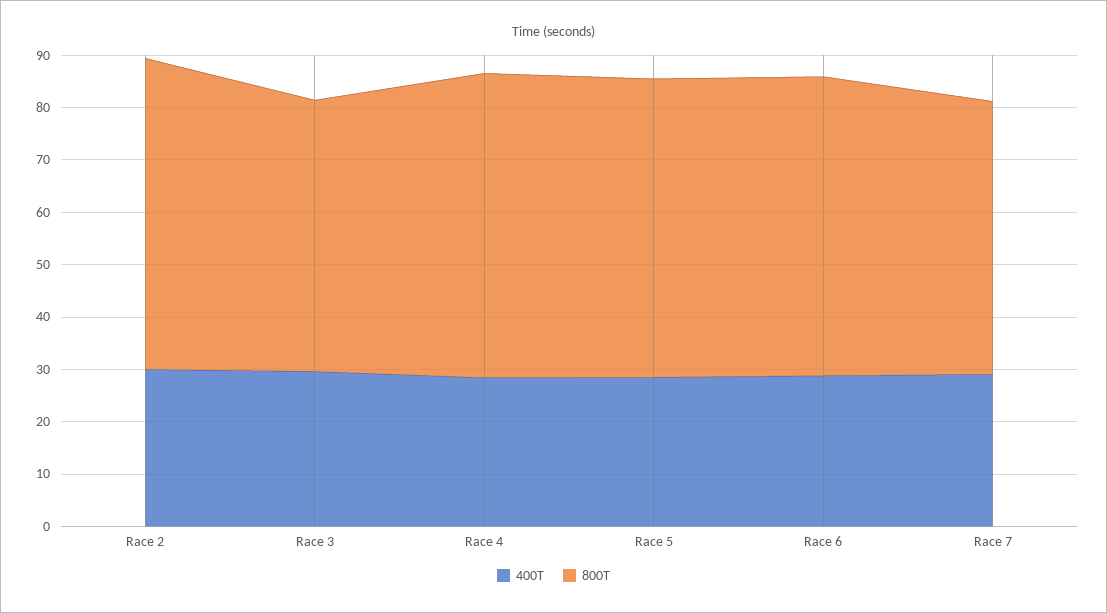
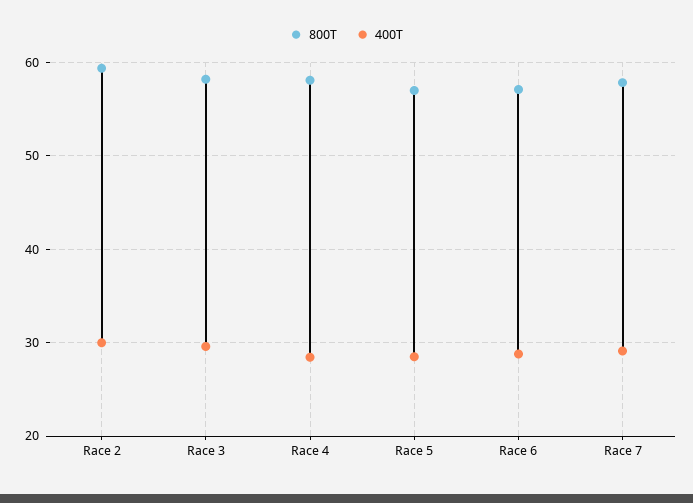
800T, Race 3: 52 -> 58
800T, Race 7: 52 -> 58

